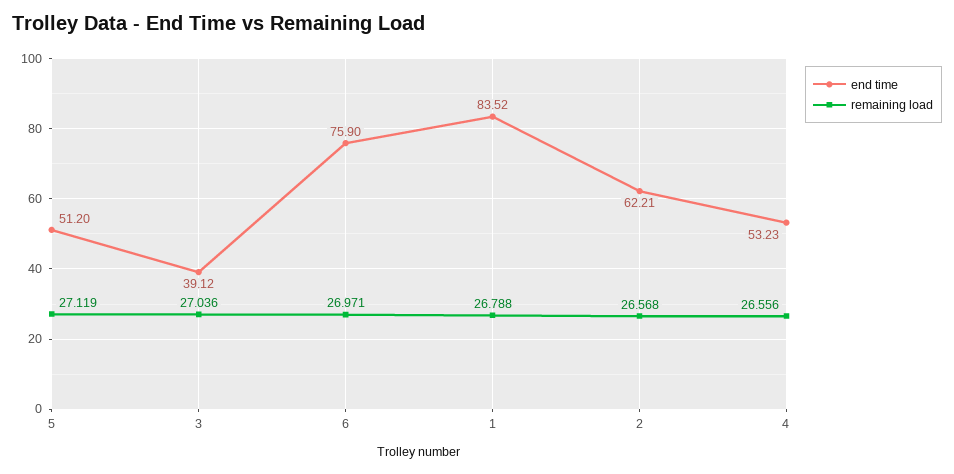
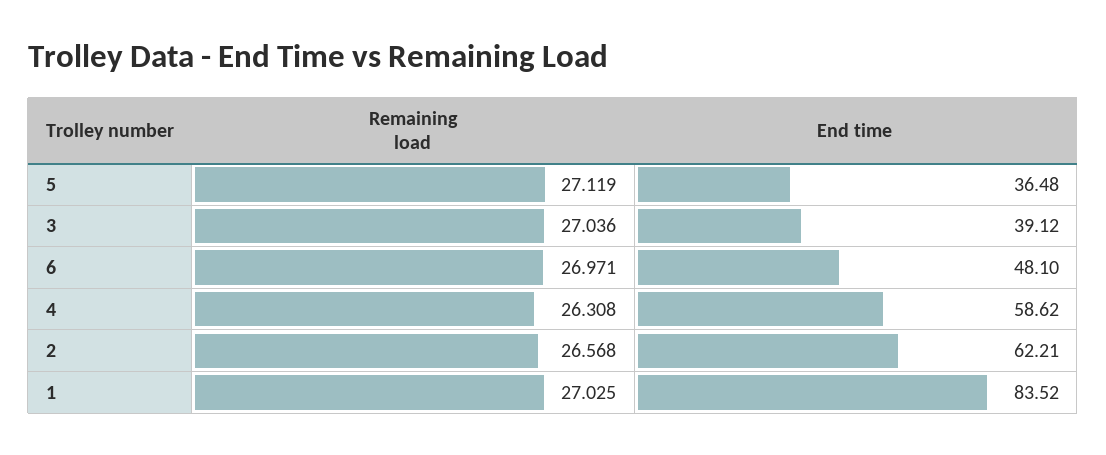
end time, 5: 51.2 -> 36.48
end time, 6: 75.9 -> 48.1
remaining load, 1: 26.788 -> 27.025
end time, 4: 53.23 -> 58.62
remaining load, 4: 26.556 -> 26.308

